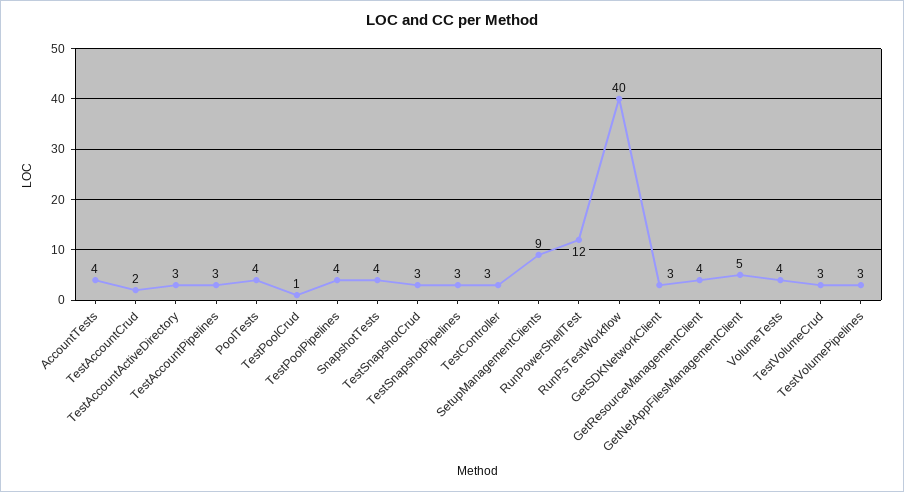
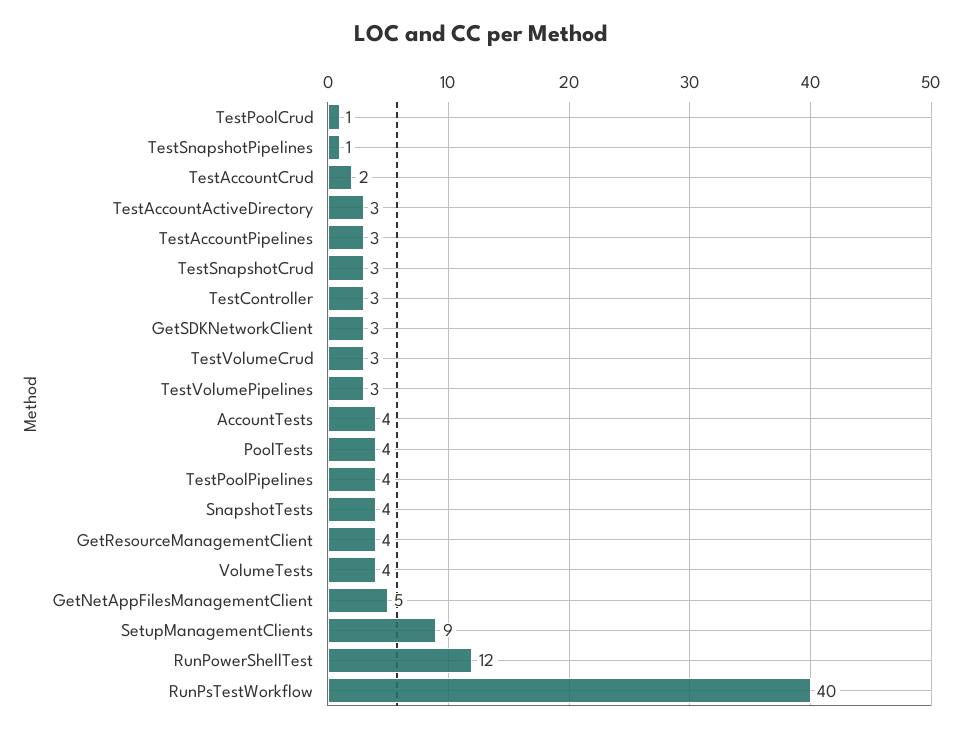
TestSnapshotPipelines: 3 -> 1

